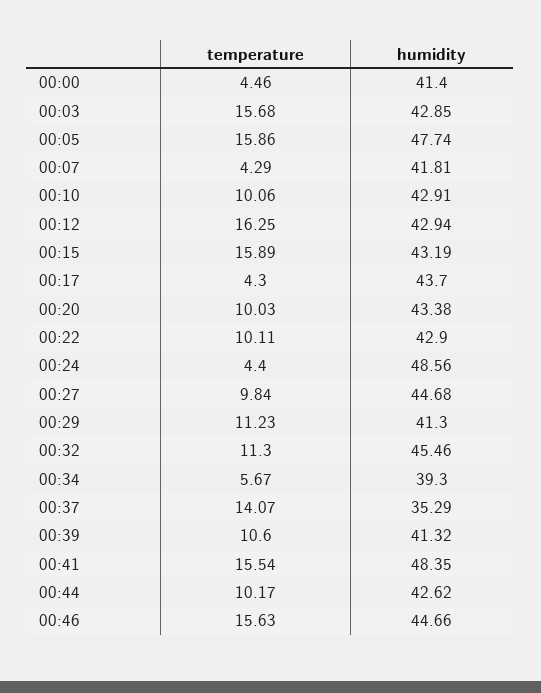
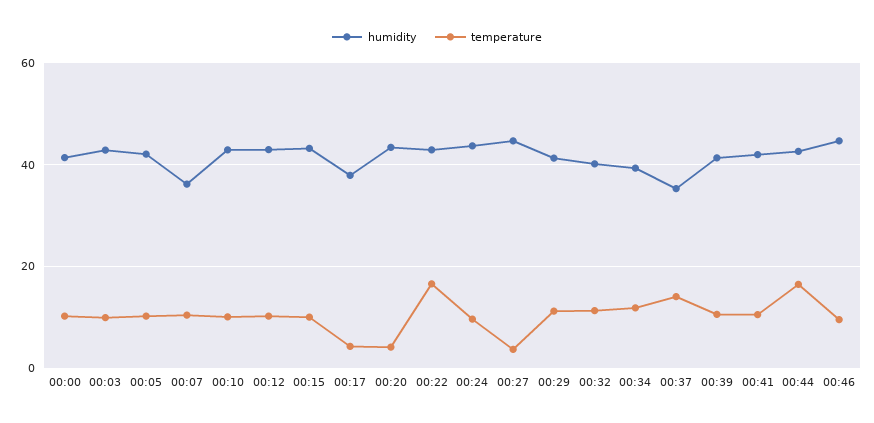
temperature, 00:00: 4.46 -> 10
temperature, 00:03: 15.68 -> 10
temperature, 00:05: 15.86 -> 10
humidity, 00:05: 47.74 -> 42
temperature, 00:07: 4.29 -> 10
humidity, 00:07: 41.81 -> 36
temperature, 00:12: 16.25 -> 10
temperature, 00:15: 15.89 -> 10
humidity, 00:17: 43.7 -> 38
temperature, 00:20: 10.03 -> 4
temperature, 00:22: 10.11 -> 16
temperature, 00:24: 4.4 -> 10
humidity, 00:24: 48.56 -> 44
temperature, 00:27: 9.84 -> 4
humidity, 00:32: 45.46 -> 40
temperature, 00:34: 5.67 -> 12
temperature, 00:41: 15.54 -> 10
humidity, 00:41: 48.35 -> 42
temperature, 00:44: 10.17 -> 16
temperature, 00:46: 15.63 -> 10

